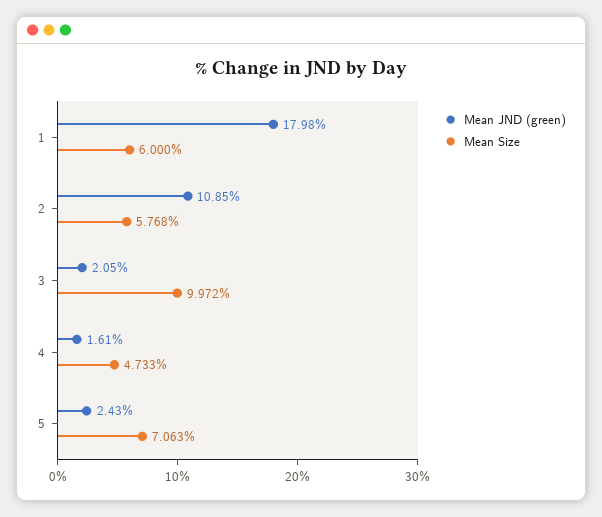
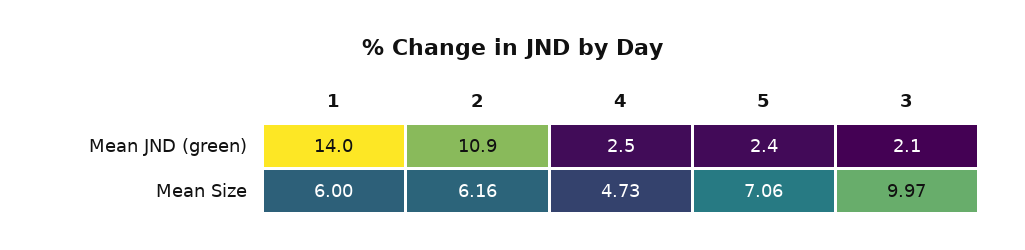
Mean JND (green), 1: 17.98 -> 14
Mean Size, 2: 5.768 -> 6.16
Mean JND (green), 4: 1.61 -> 2.5

